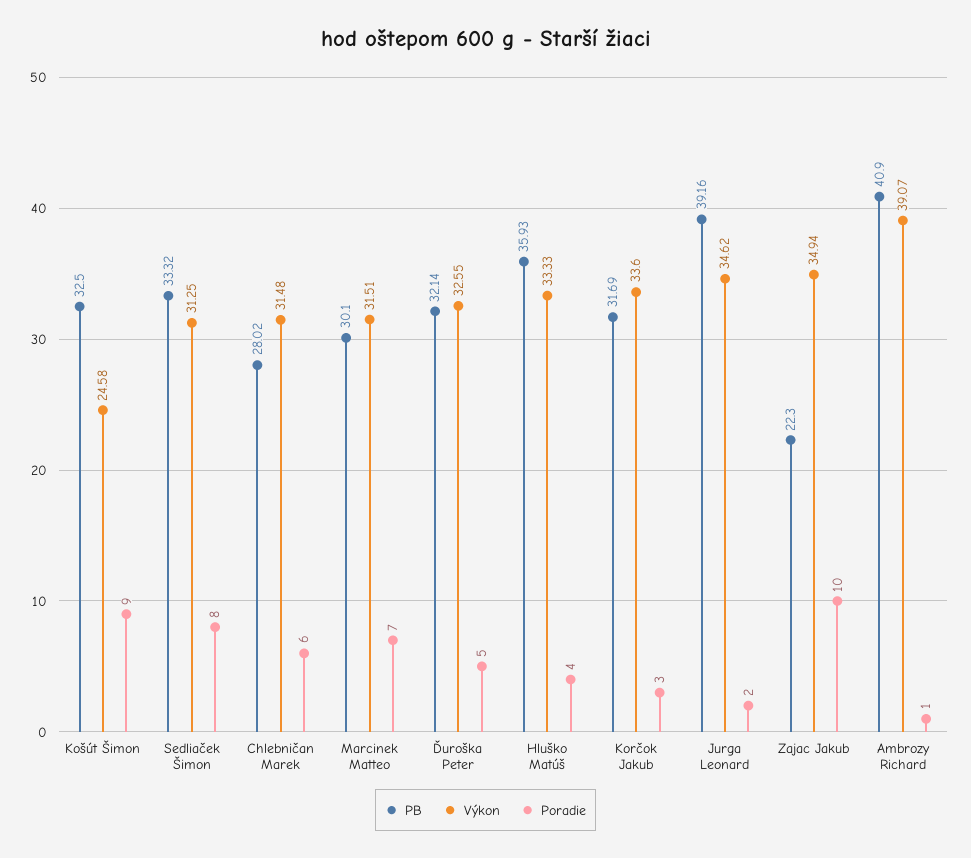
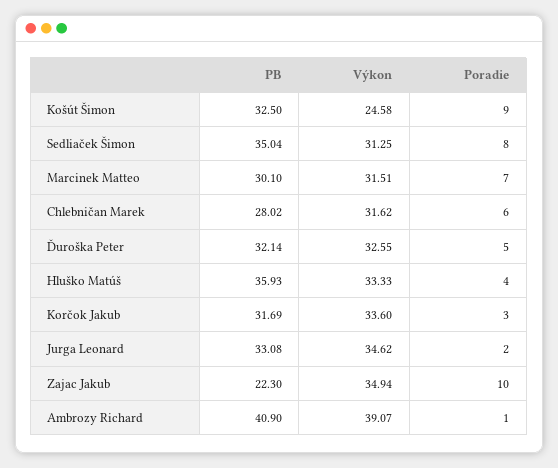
PB, Sedliaček Šimon: 33.32 -> 35.04
Výkon, Chlebničan Marek: 31.48 -> 31.62
PB, Jurga Leonard: 39.16 -> 33.08

